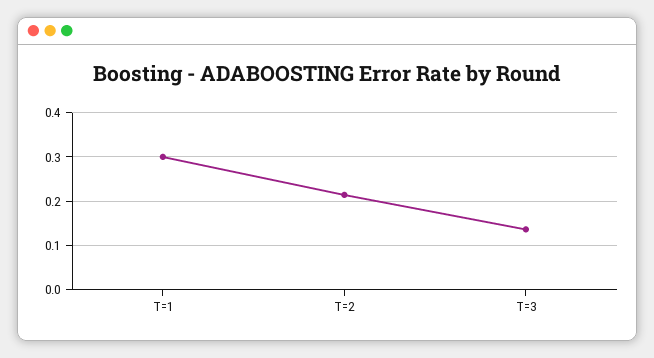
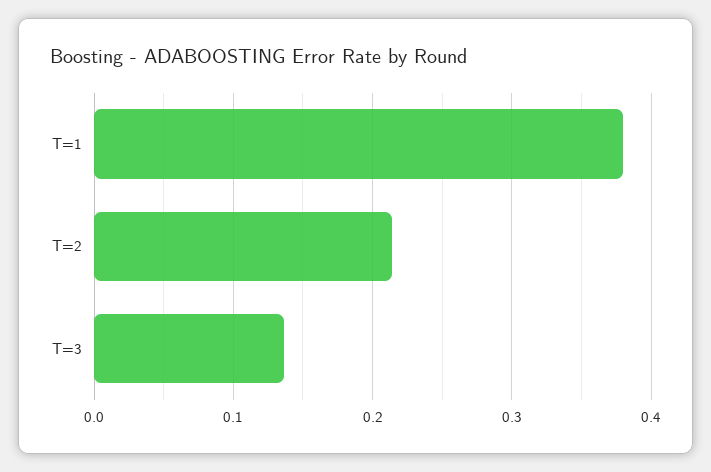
T=1: 0.3 -> 0.38

